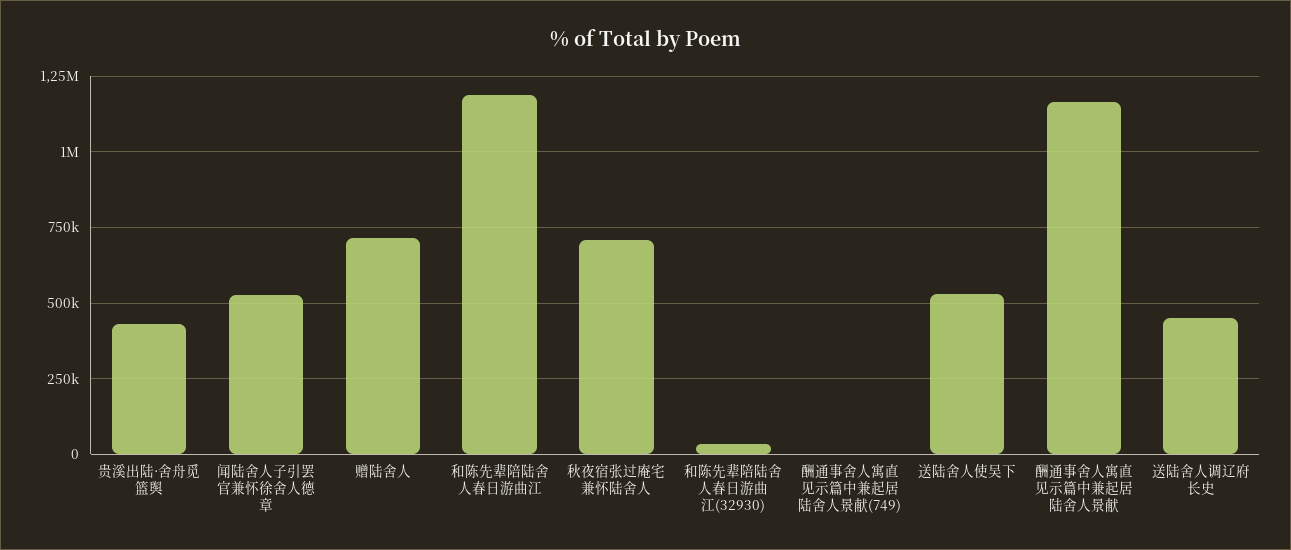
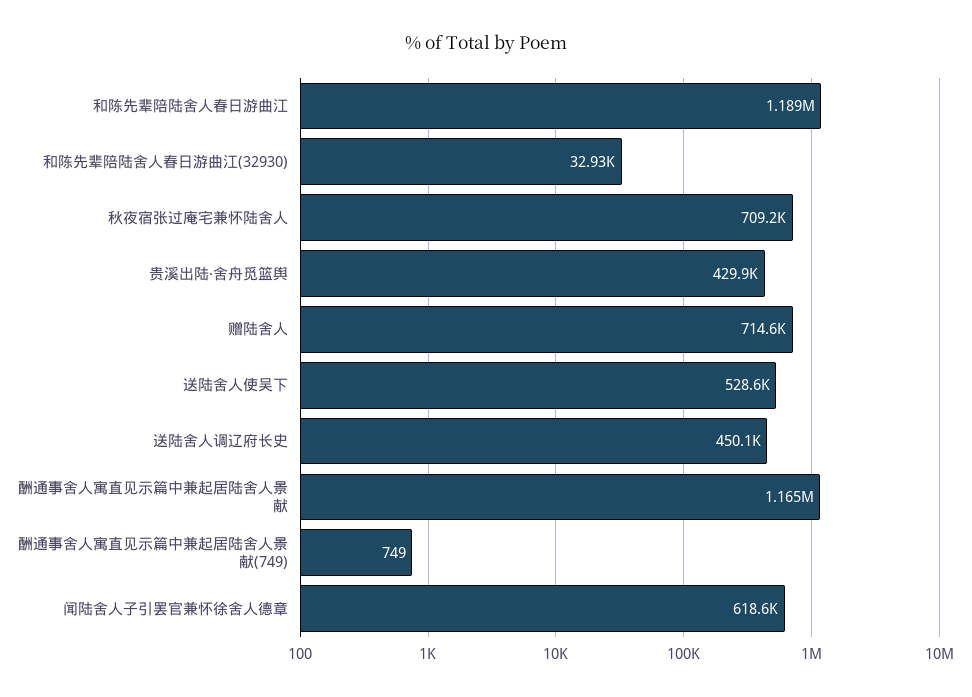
闻陆舍人子引罢官兼怀徐舍人德章: 525000 -> 618600

